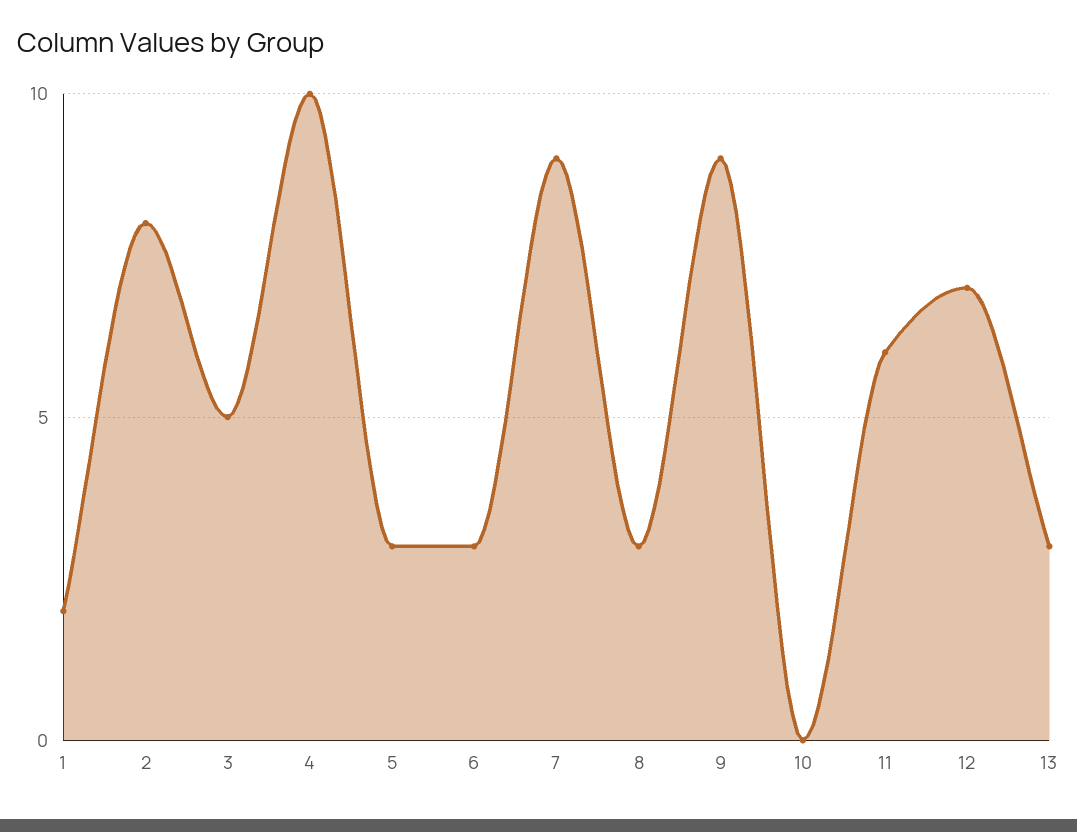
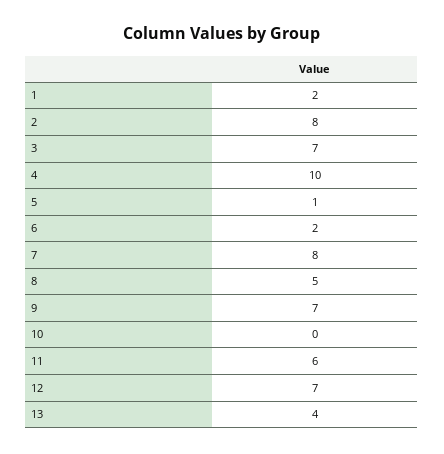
3: 5 -> 7
5: 3 -> 1
6: 3 -> 2
7: 9 -> 8
8: 3 -> 5
9: 9 -> 7
13: 3 -> 4

